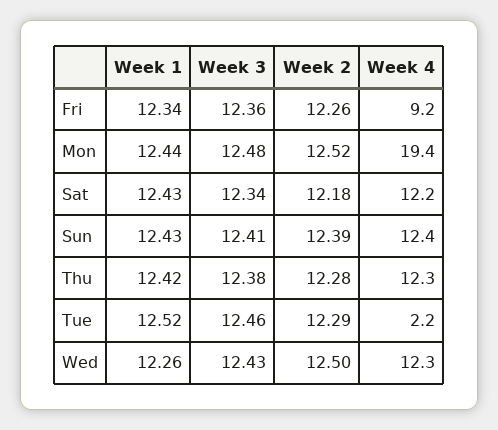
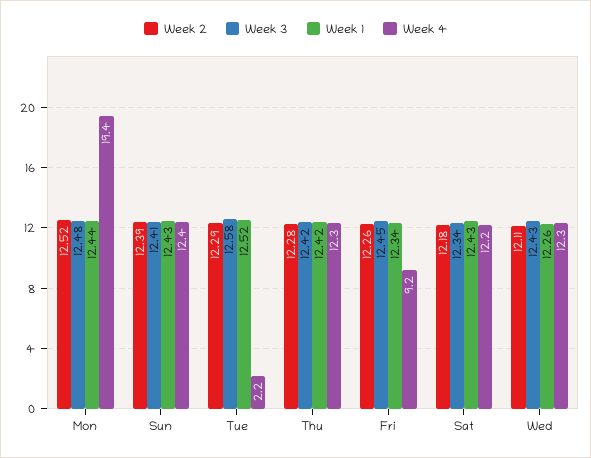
Week 3, Fri: 12.36 -> 12.45
Week 3, Thu: 12.38 -> 12.42
Week 3, Tue: 12.46 -> 12.58
Week 2, Wed: 12.5 -> 12.11

